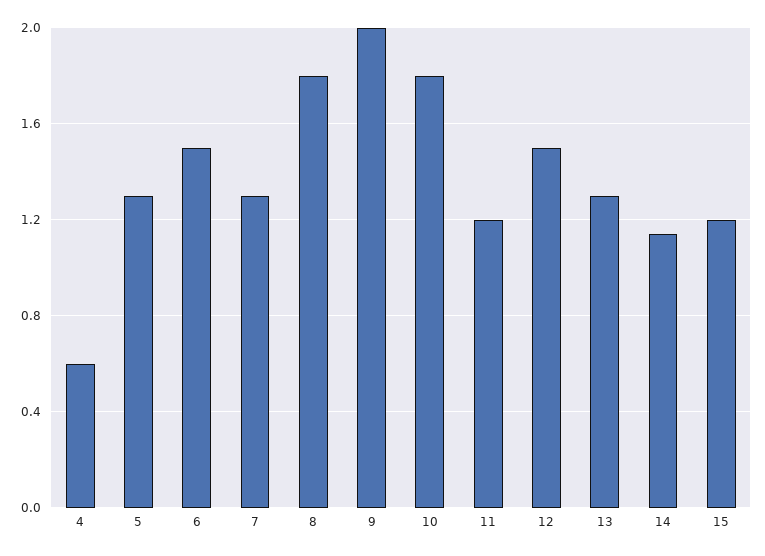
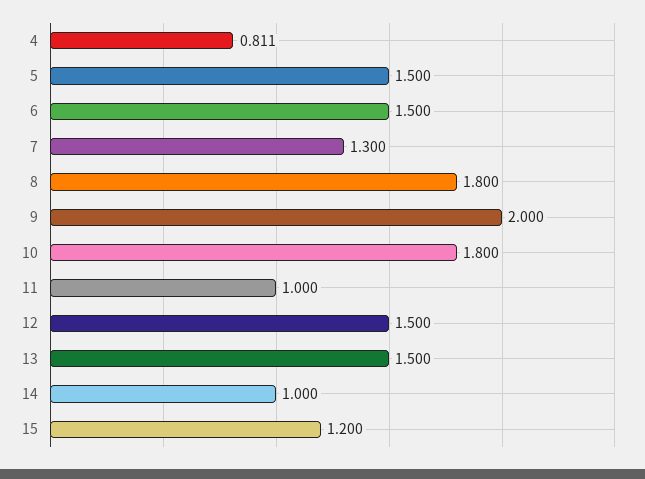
4: 0.6 -> 0.811
5: 1.3 -> 1.5
11: 1.2 -> 1
13: 1.3 -> 1.5
14: 1.15 -> 1

